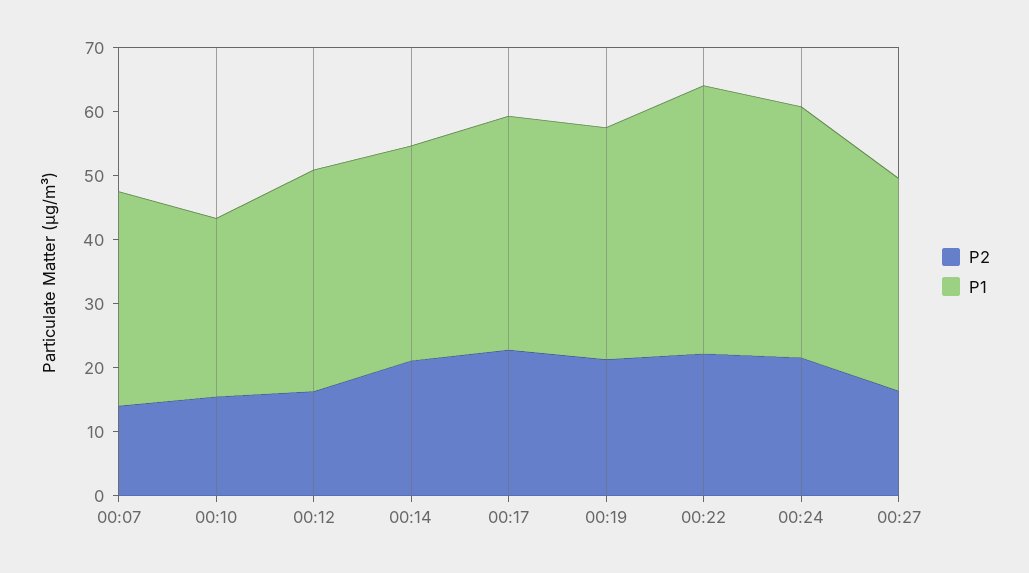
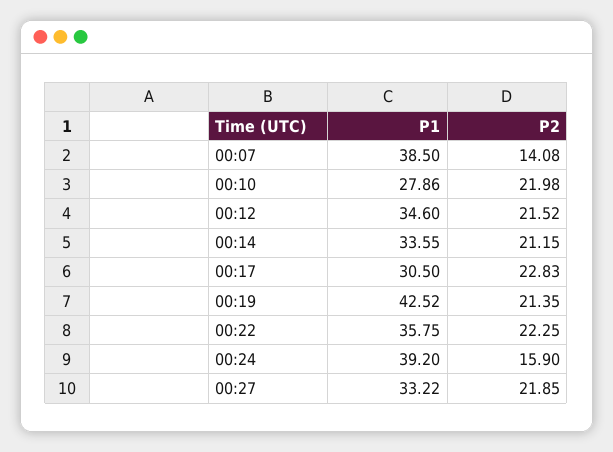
P1, 00:07: 34 -> 38.5
P2, 00:10: 16 -> 21.98
P2, 00:12: 16 -> 21.52
P1, 00:17: 36 -> 30.5
P1, 00:19: 36 -> 42.52
P1, 00:22: 42 -> 35.75
P2, 00:24: 22 -> 15.9
P2, 00:27: 16 -> 21.85

